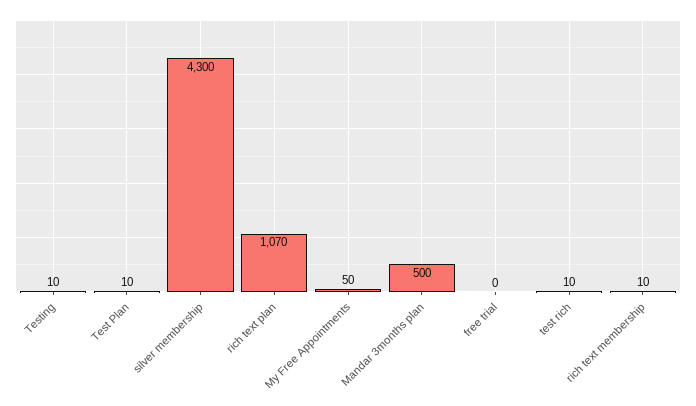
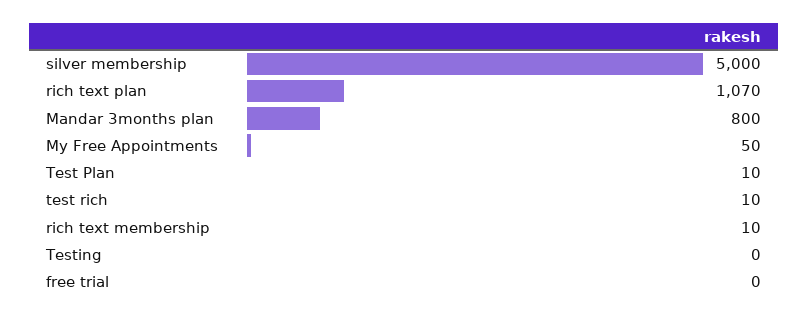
Testing: 10 -> 0
silver membership: 4300 -> 5000
Mandar 3months plan: 500 -> 800

